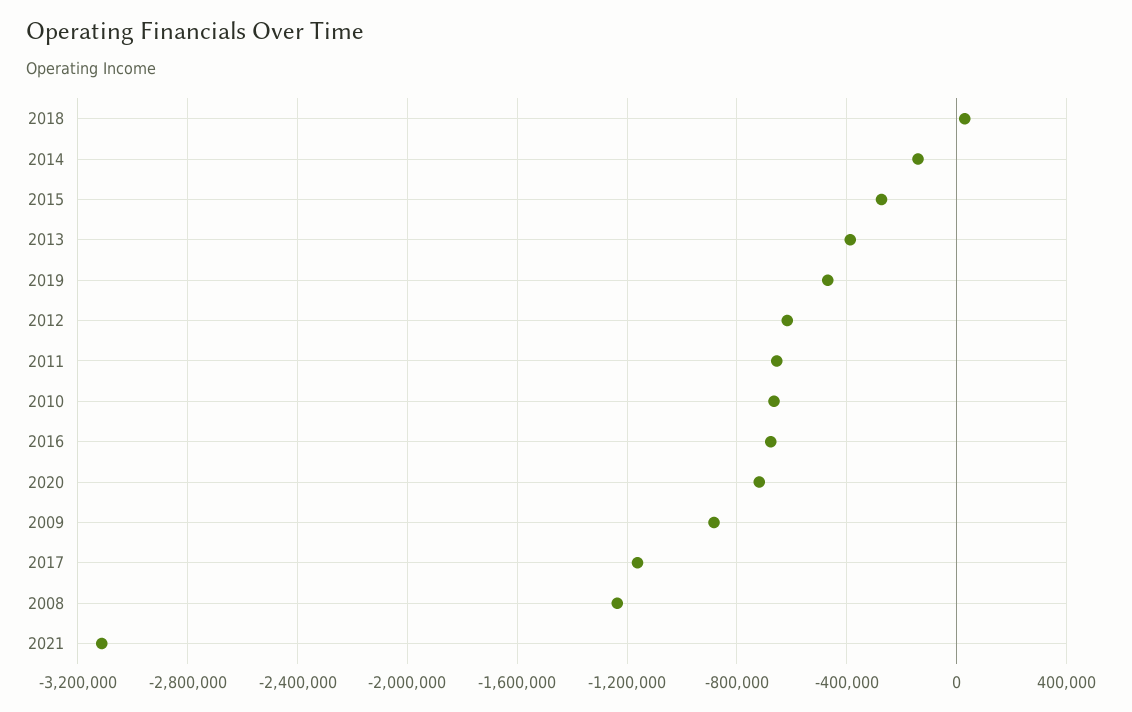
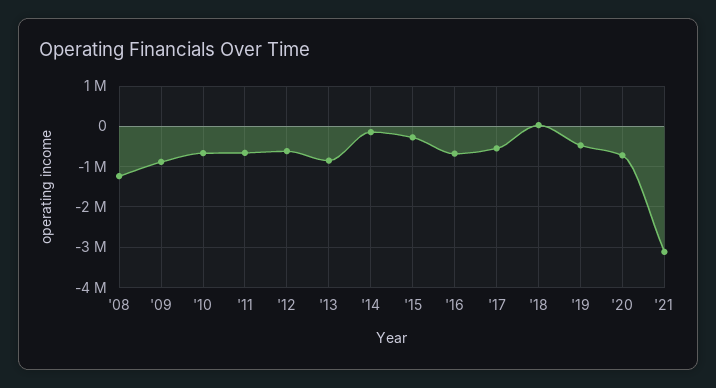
2013: -400000 -> -800000
2017: -1150000 -> -600000

